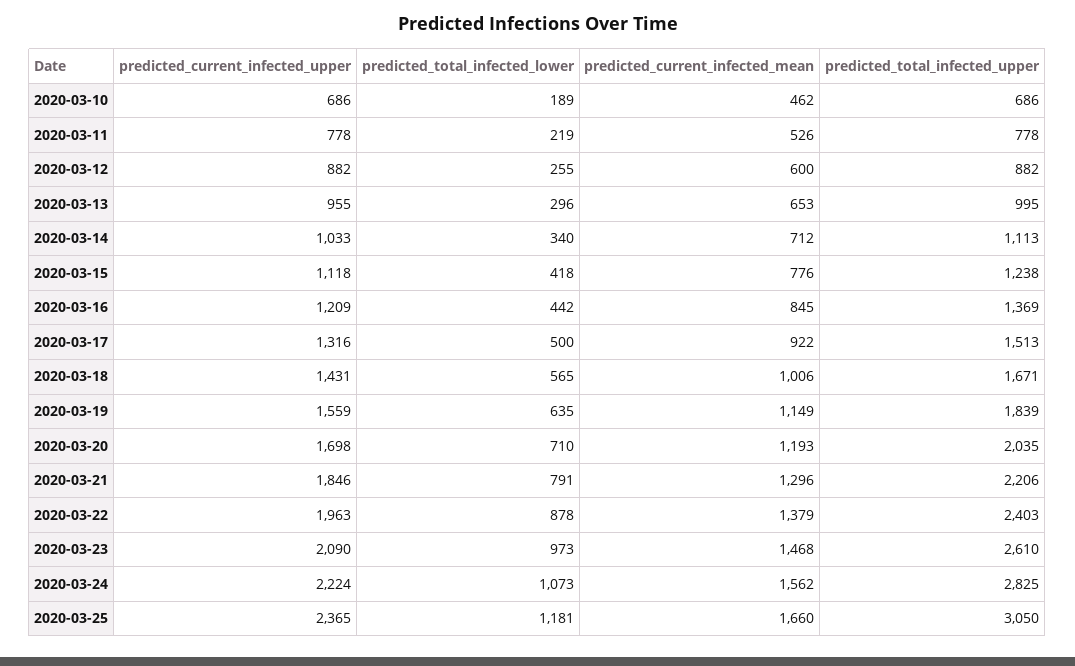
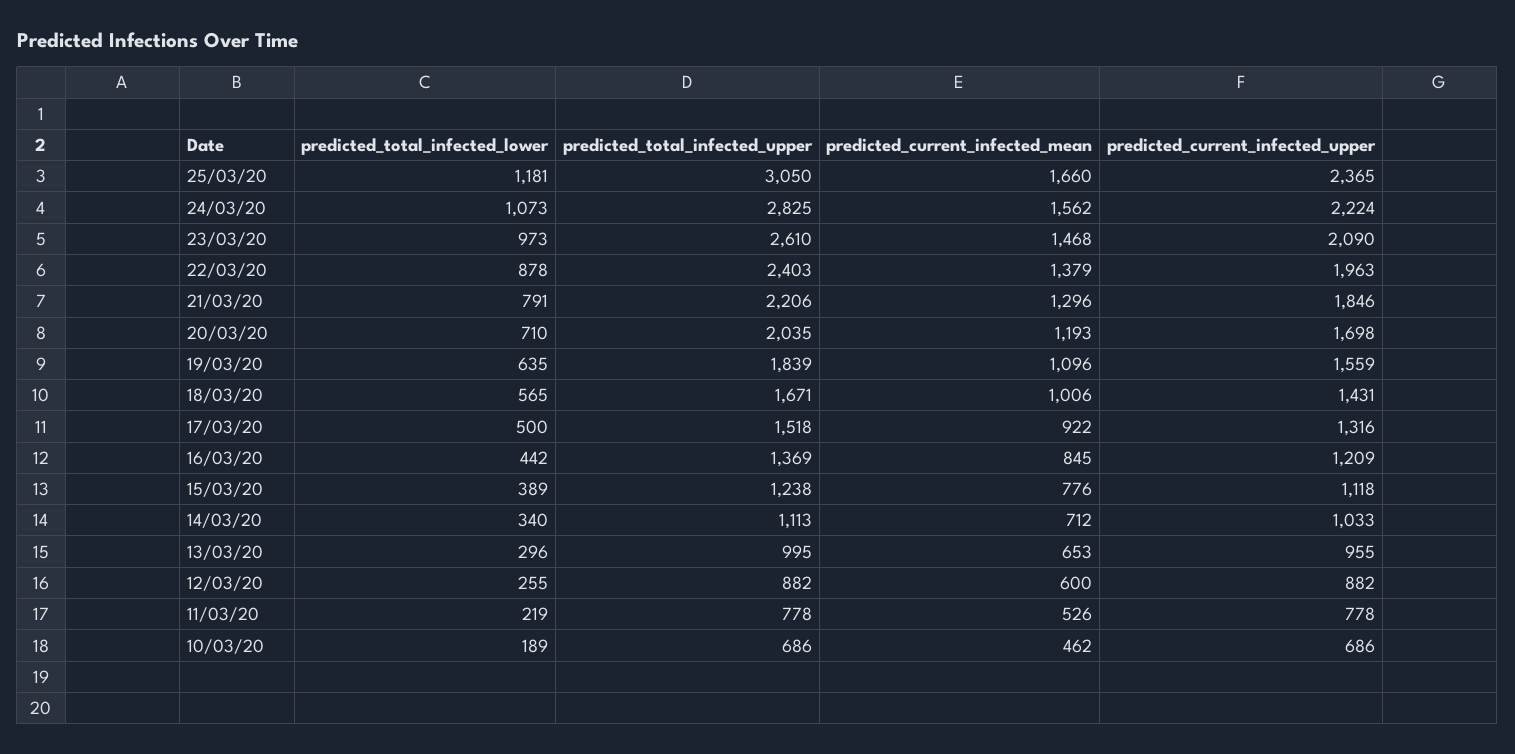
predicted_total_infected_lower, 2020-03-15: 418 -> 389
predicted_total_infected_upper, 2020-03-17: 1513 -> 1518
predicted_current_infected_mean, 2020-03-19: 1149 -> 1096

